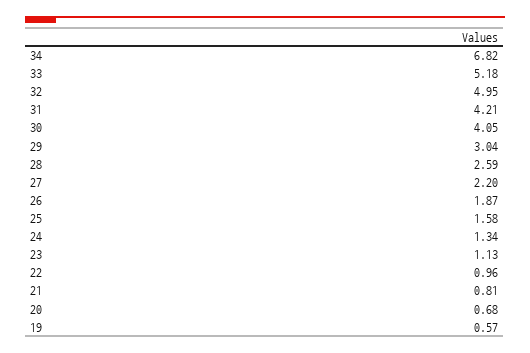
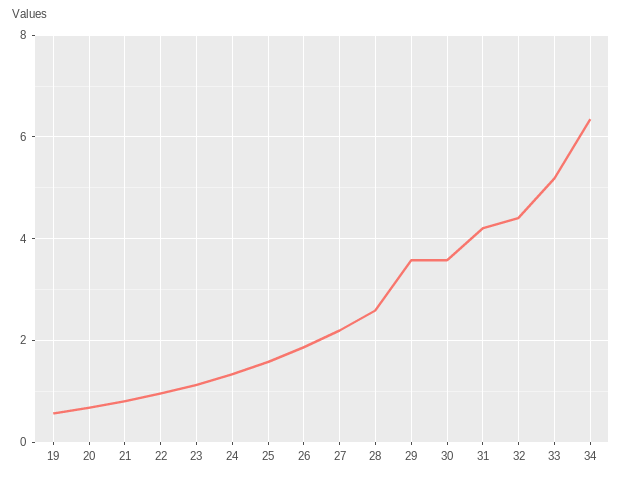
34: 6.82 -> 6.4
32: 4.95 -> 4.4
30: 4.05 -> 3.6
29: 3.04 -> 3.6

